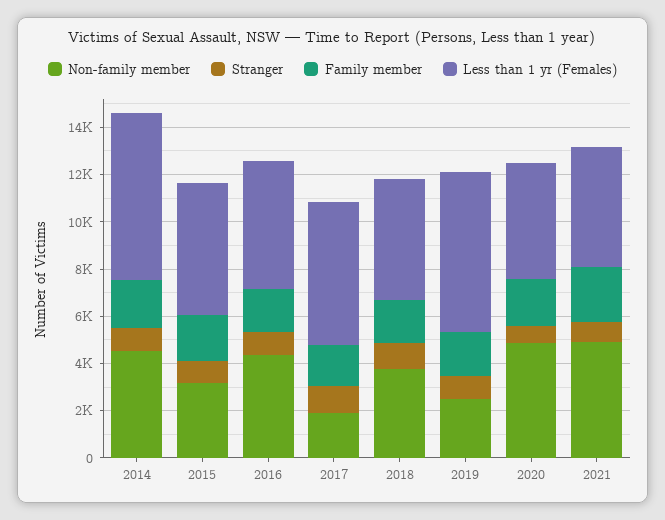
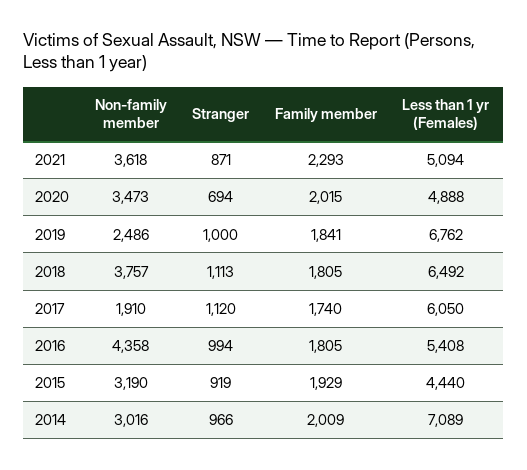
Non-family member, 2014: 4500 -> 3016
Less than 1 yr (Females), 2015: 5500 -> 4440
Less than 1 yr (Females), 2018: 5000 -> 6492
Non-family member, 2020: 5000 -> 3473
Non-family member, 2021: 5000 -> 3618

